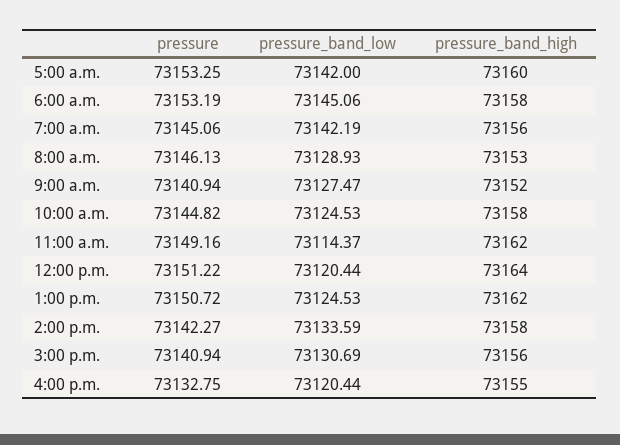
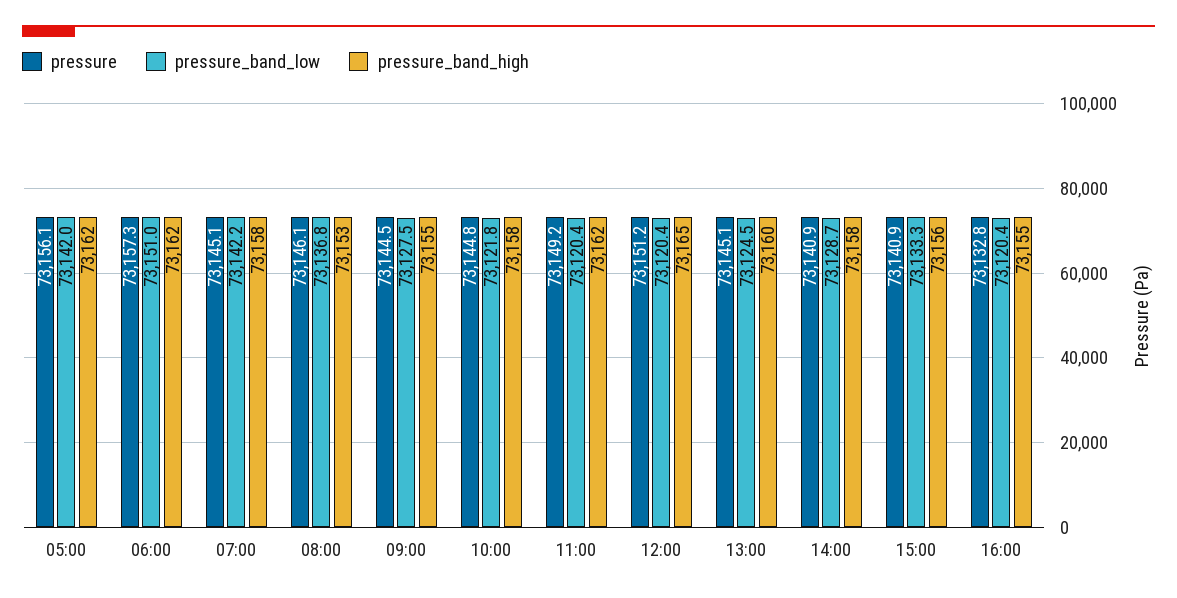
pressure, 5:00 a.m.: 73153.25 -> 73156.1
pressure_band_high, 5:00 a.m.: 73160 -> 73162
pressure, 6:00 a.m.: 73153.19 -> 73157.3
pressure_band_low, 6:00 a.m.: 73145.06 -> 73151
pressure_band_high, 6:00 a.m.: 73158 -> 73162
pressure_band_high, 7:00 a.m.: 73156 -> 73158
pressure_band_low, 8:00 a.m.: 73128.93 -> 73136.8
pressure, 9:00 a.m.: 73140.94 -> 73144.5
pressure_band_high, 9:00 a.m.: 73152 -> 73155
pressure_band_low, 10:00 a.m.: 73124.53 -> 73121.8
pressure_band_low, 11:00 a.m.: 73114.37 -> 73120.4
pressure_band_high, 12:00 p.m.: 73164 -> 73165
pressure, 1:00 p.m.: 73150.72 -> 73145.1
pressure_band_high, 1:00 p.m.: 73162 -> 73160
pressure, 2:00 p.m.: 73142.27 -> 73140.9
pressure_band_low, 2:00 p.m.: 73133.59 -> 73128.7
pressure_band_low, 3:00 p.m.: 73130.69 -> 73133.3

